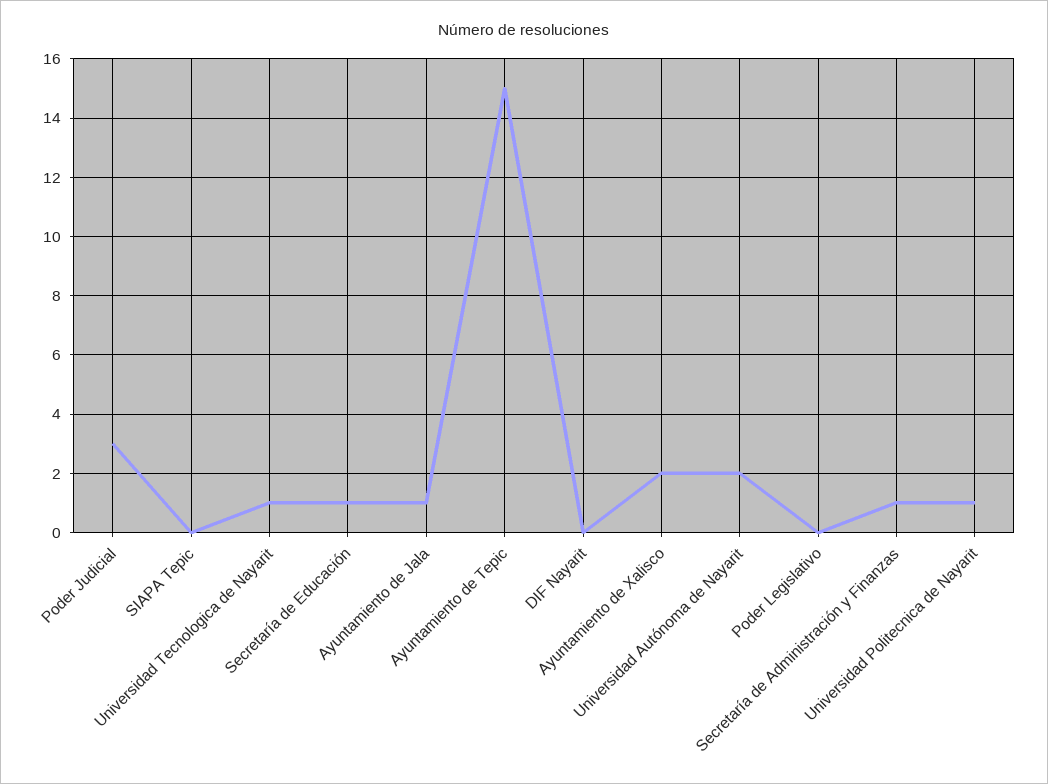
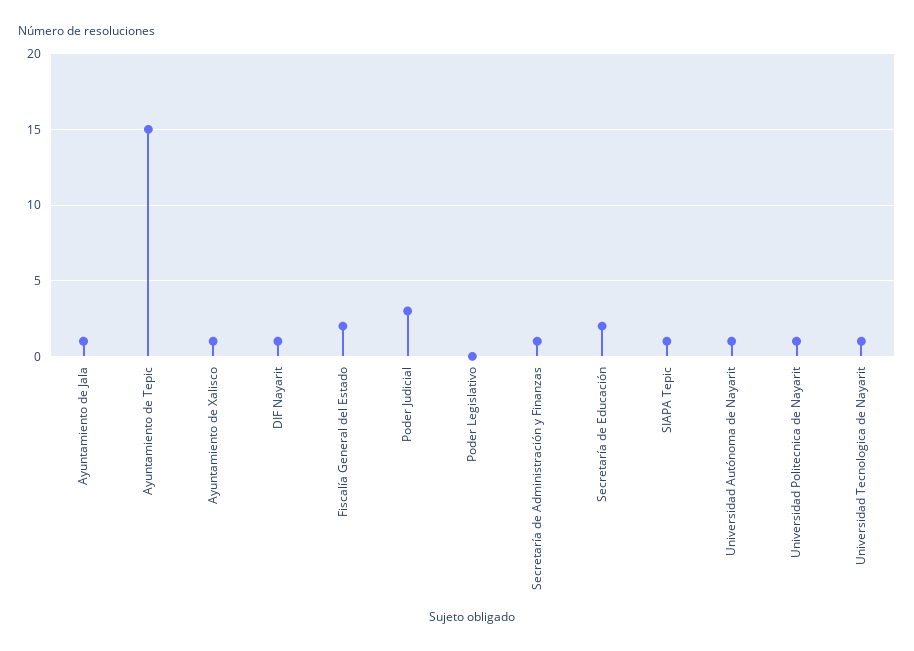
SIAPA Tepic: 0 -> 1
Secretaría de Educación: 1 -> 2
DIF Nayarit: 0 -> 1
Ayuntamiento de Xalisco: 2 -> 1
Universidad Autónoma de Nayarit: 2 -> 1
Fiscalía General del Estado: none -> 2

